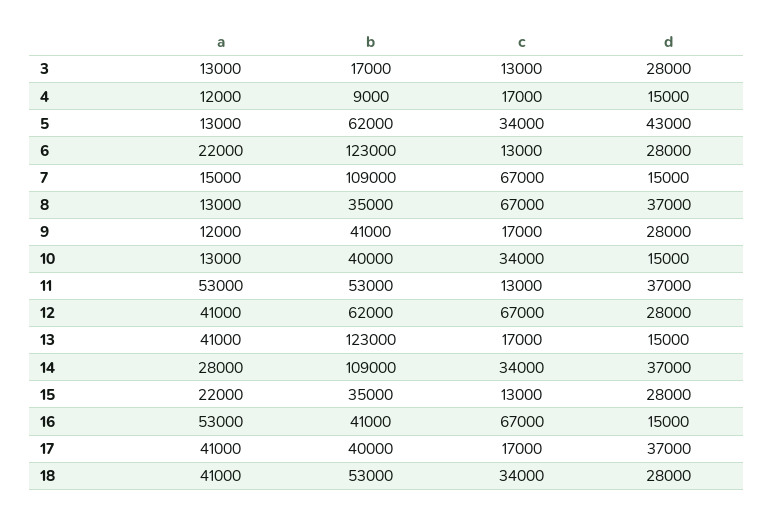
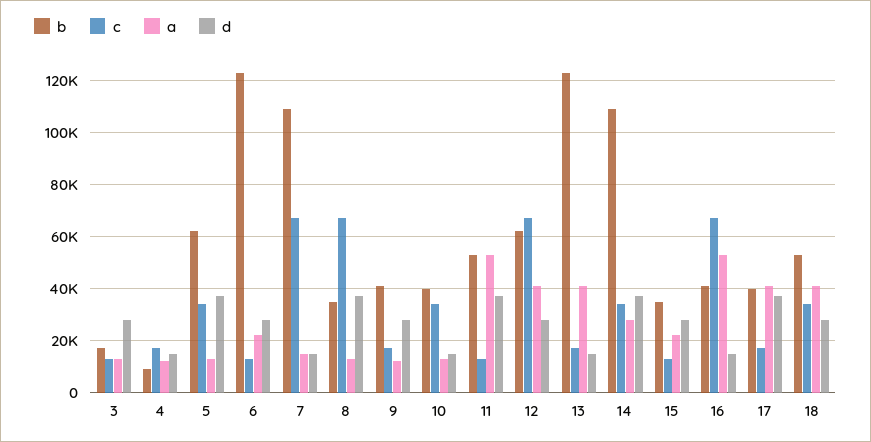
d, 5: 43000 -> 37500

